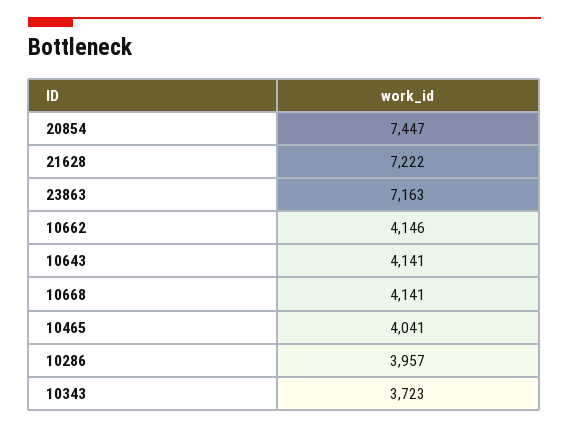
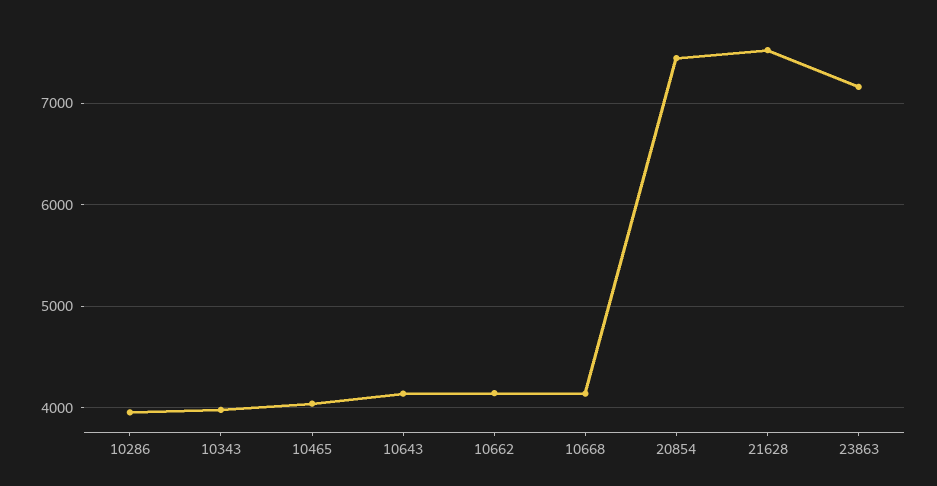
21628: 7222 -> 7500
10343: 3723 -> 4000

